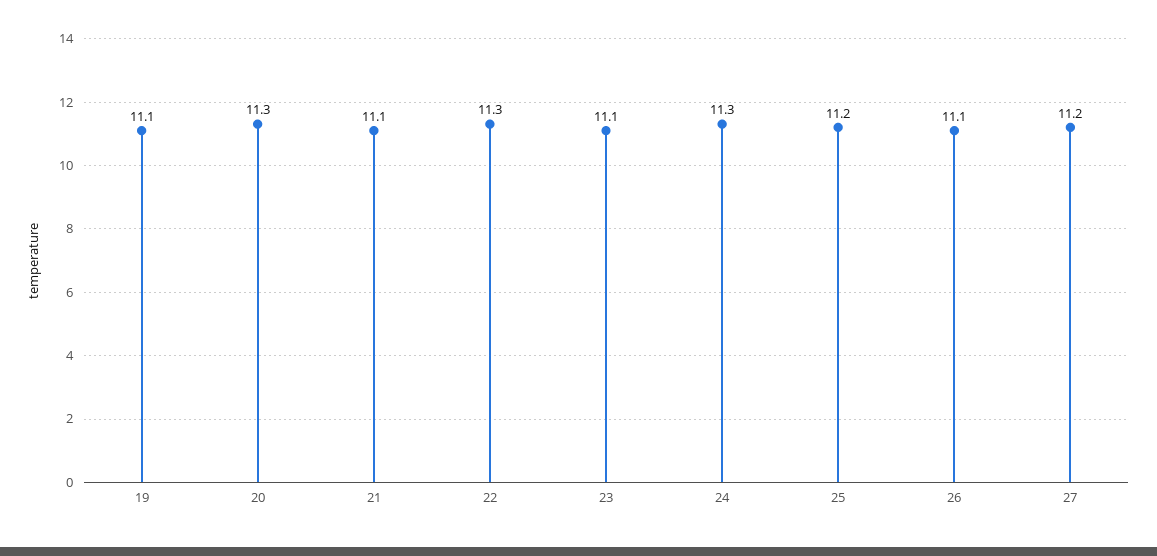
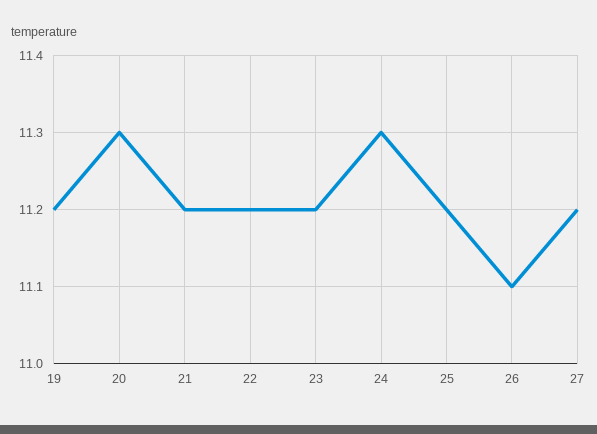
19: 11.1 -> 11.2
21: 11.1 -> 11.2
22: 11.3 -> 11.2
23: 11.1 -> 11.2

